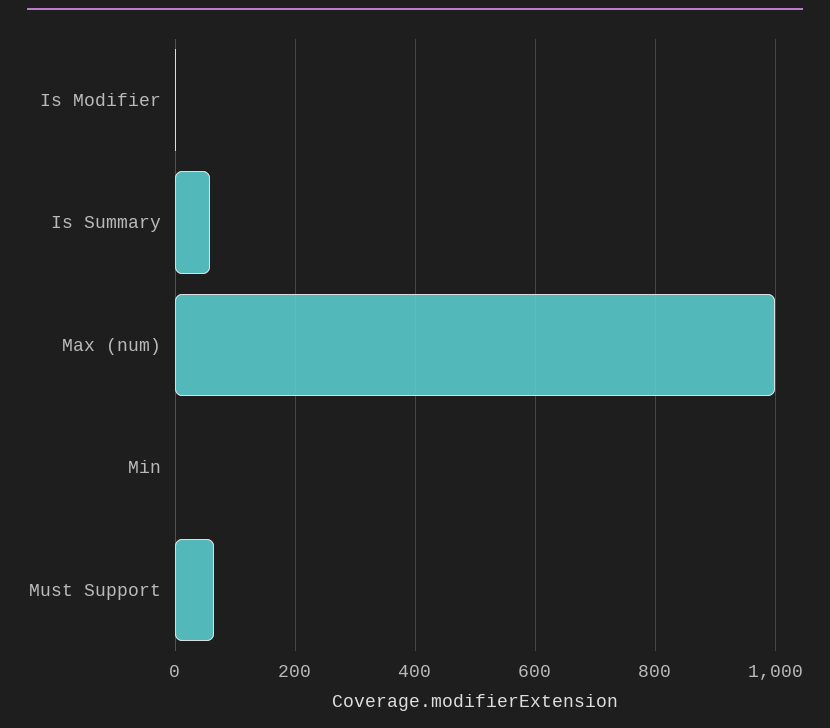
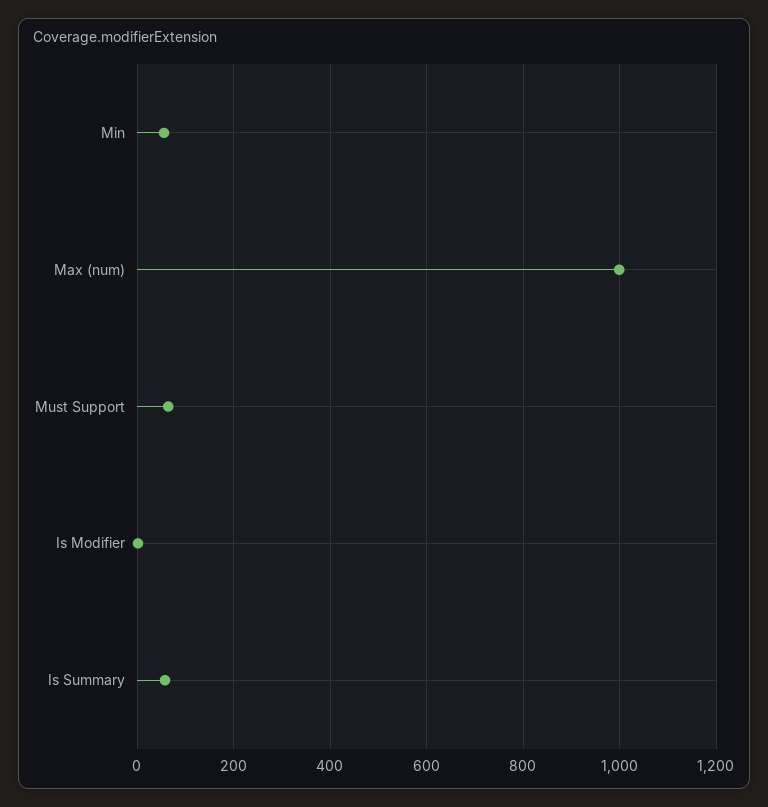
Min: 0 -> 60

